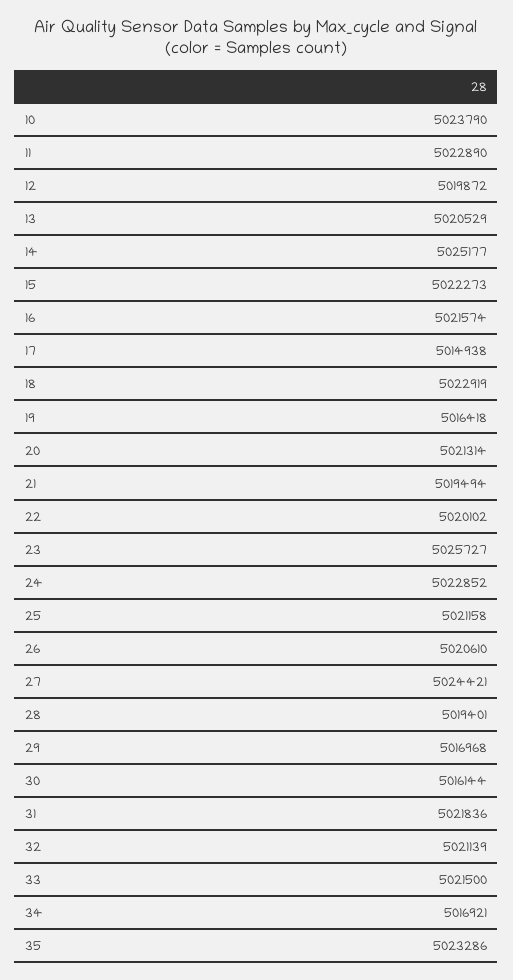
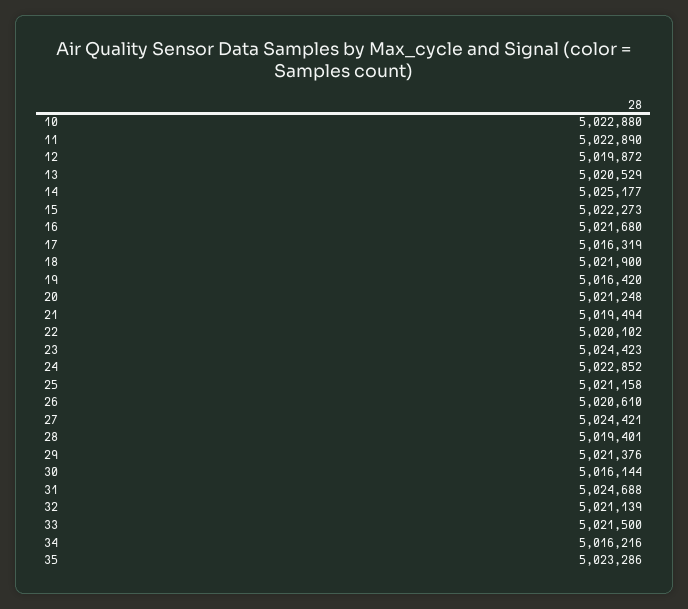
10: 5023790 -> 5022880
16: 5021574 -> 5021680
17: 5014938 -> 5016319
18: 5022919 -> 5021900
19: 5016418 -> 5016420
20: 5021314 -> 5021248
23: 5025727 -> 5024423
29: 5016968 -> 5021376
31: 5021836 -> 5024688
34: 5016921 -> 5016216

